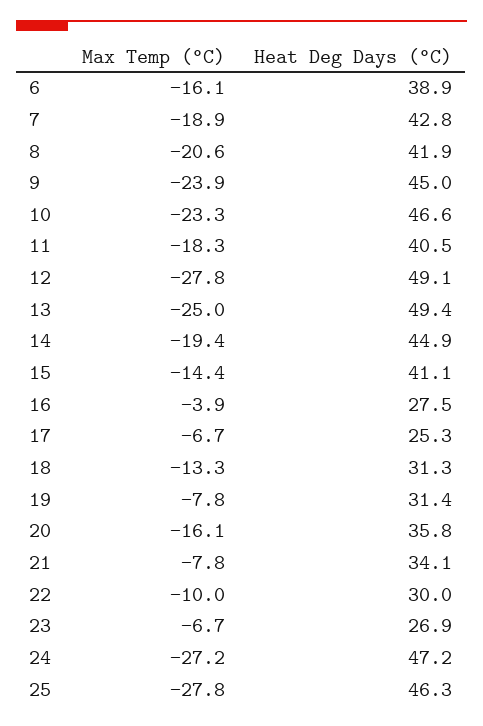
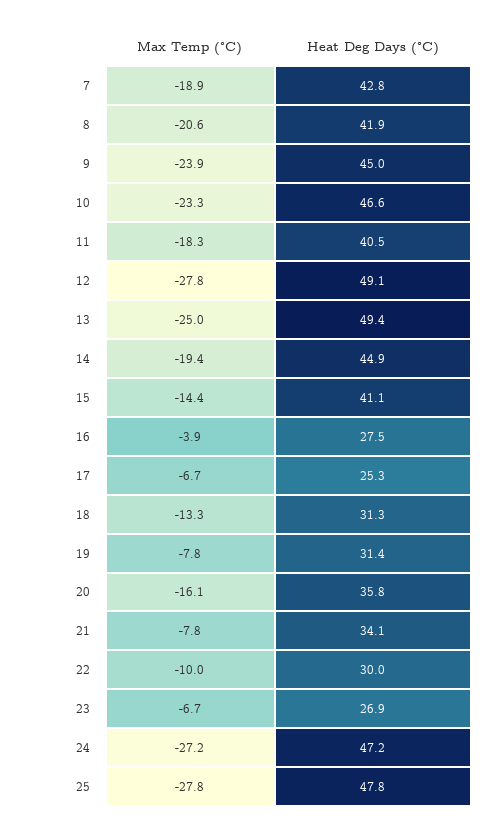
Max Temp (°C), 6: -16.1 -> none
Heat Deg Days (°C), 6: 38.9 -> none
Heat Deg Days (°C), 25: 46.3 -> 47.8

